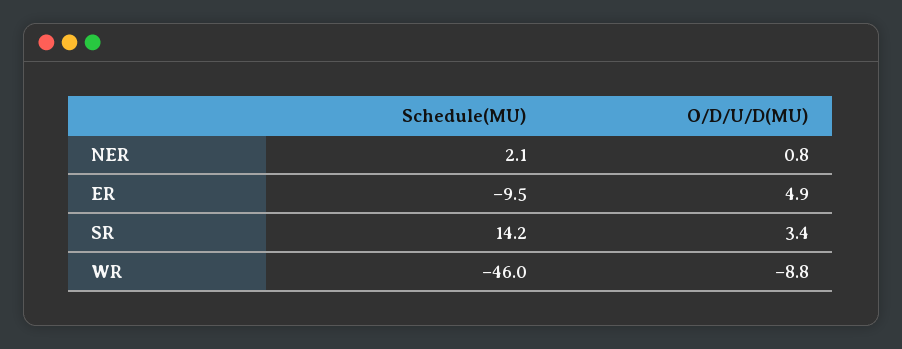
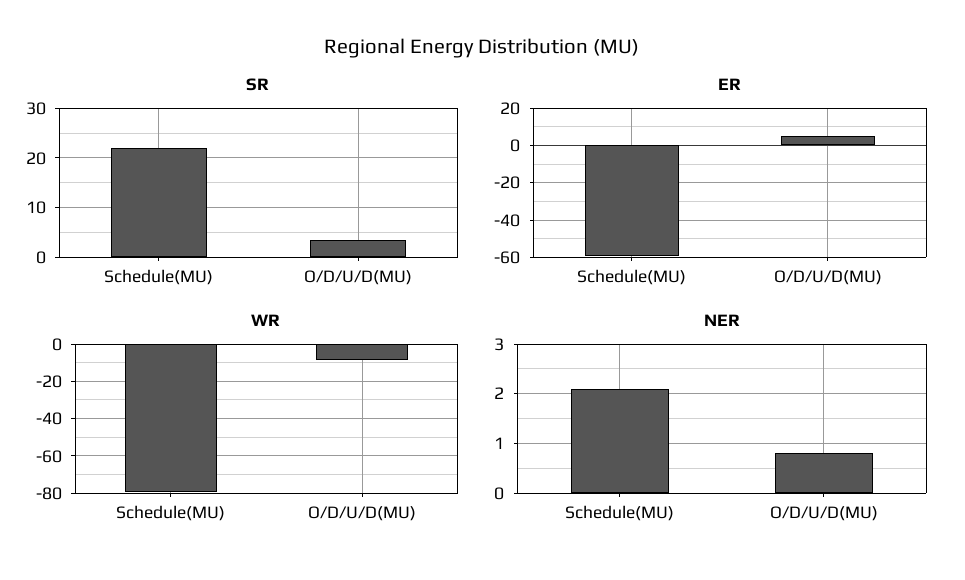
ER, Schedule(MU): -9.5 -> -60
SR, Schedule(MU): 14.2 -> 22
WR, Schedule(MU): -46 -> -80

